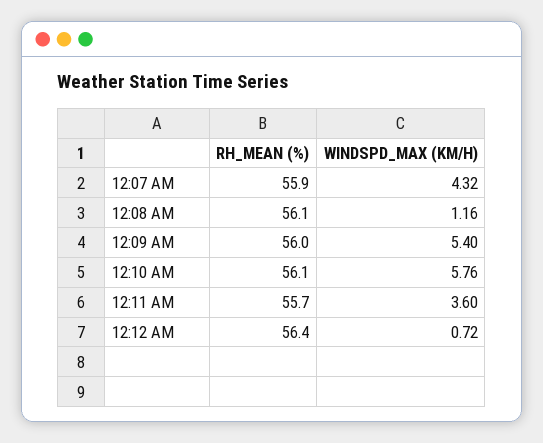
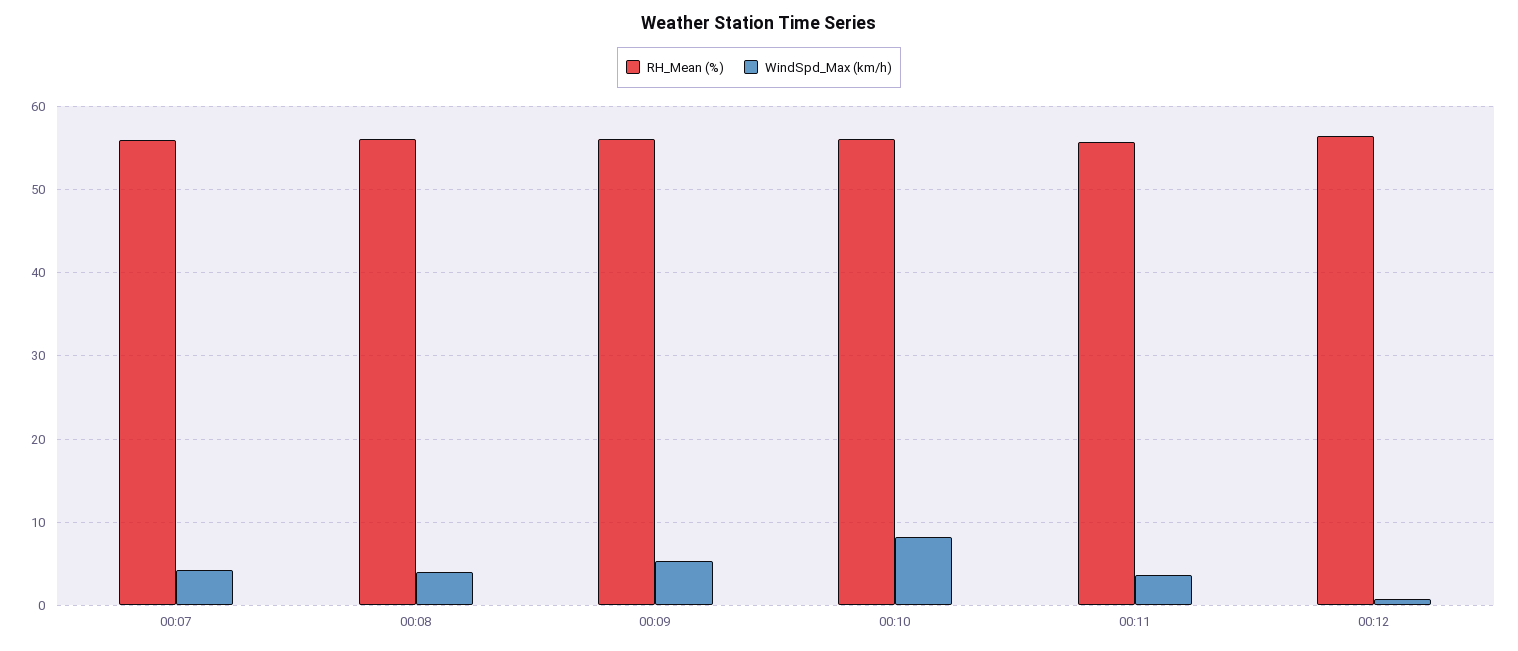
WINDSPD_MAX (KM/H), 12:08 AM: 1.16 -> 4
WINDSPD_MAX (KM/H), 12:10 AM: 5.76 -> 8

